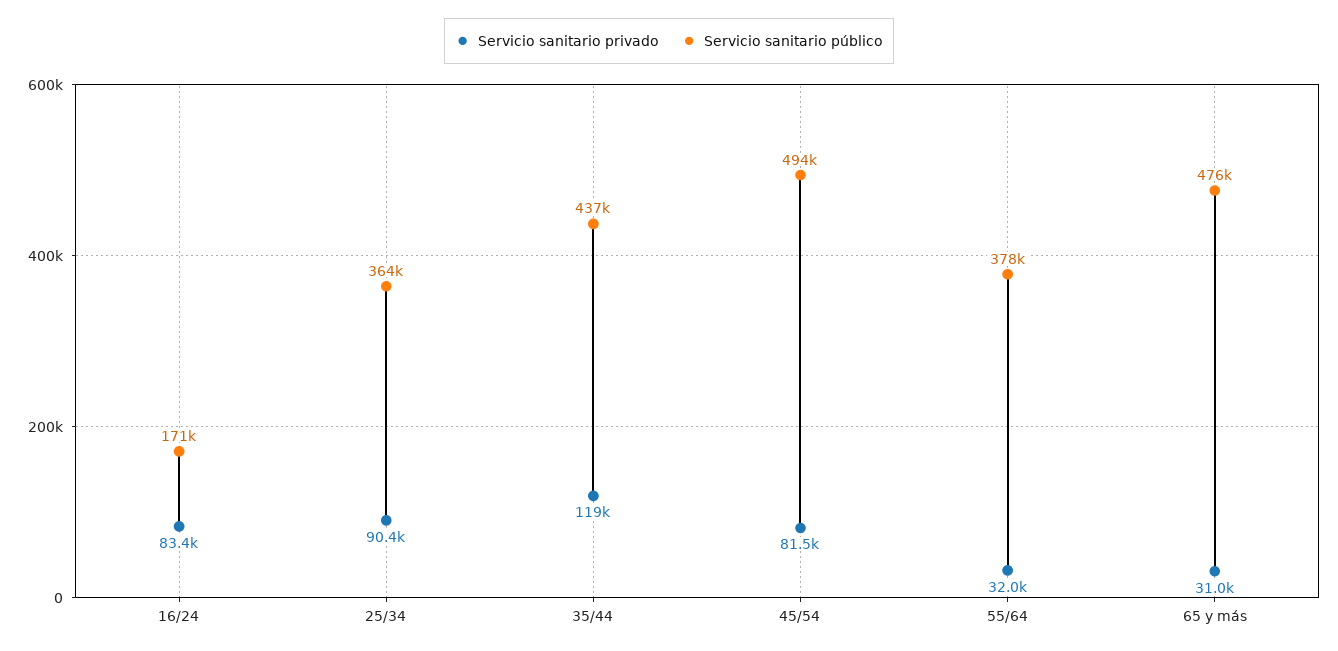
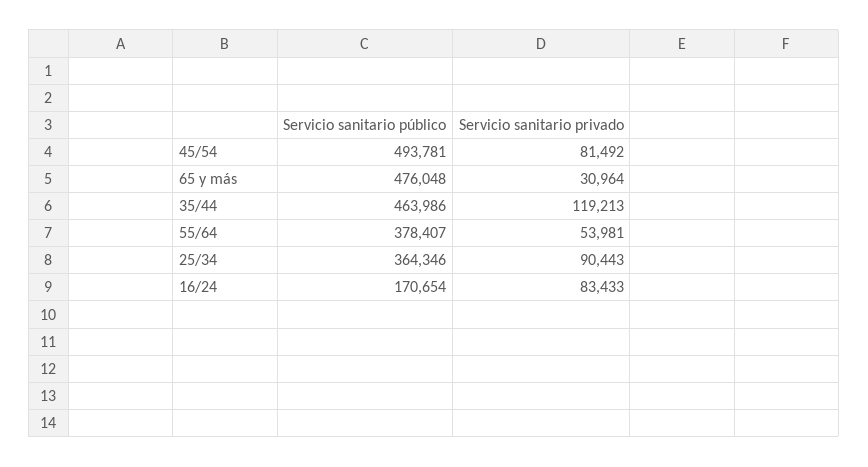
Servicio sanitario público, 35/44: 437000 -> 463986
Servicio sanitario privado, 55/64: 32000 -> 53981

